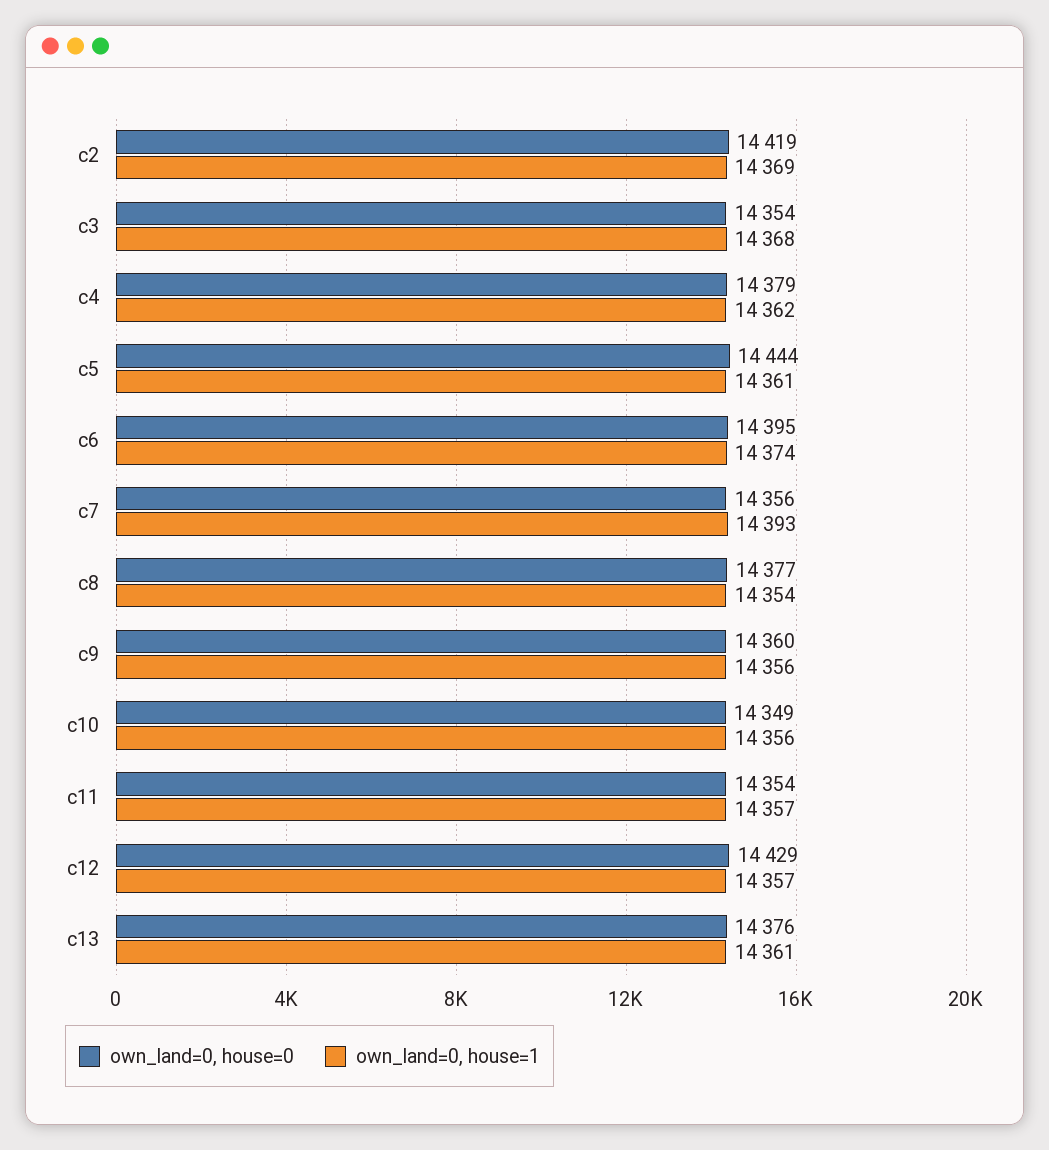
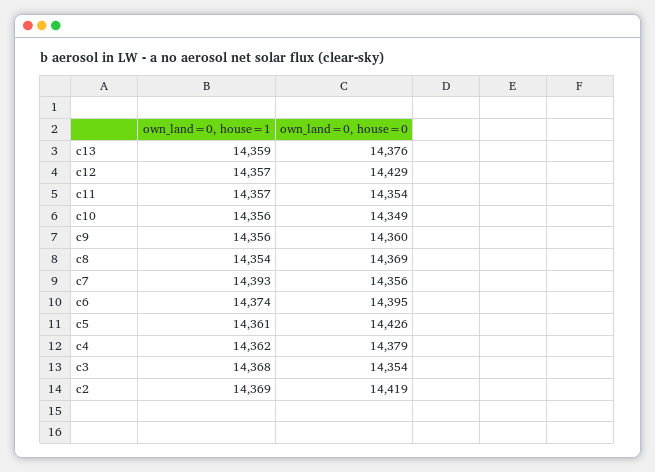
own_land=0, house=0, c5: 14444 -> 14426
own_land=0, house=0, c8: 14377 -> 14369
own_land=0, house=1, c13: 14361 -> 14359

